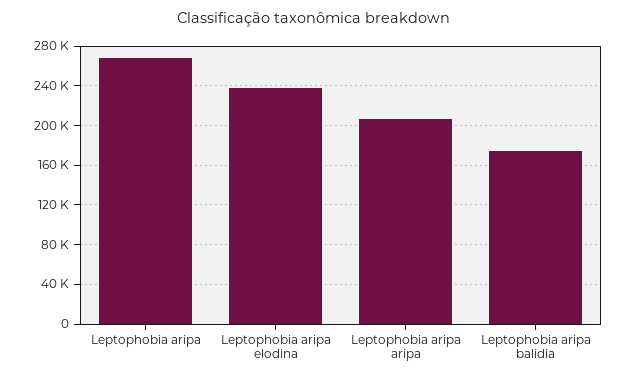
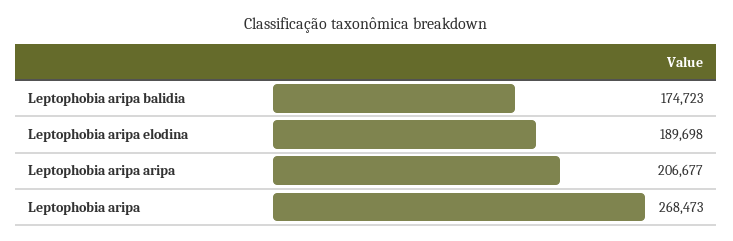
Leptophobia aripa elodina: 240000 -> 189698

